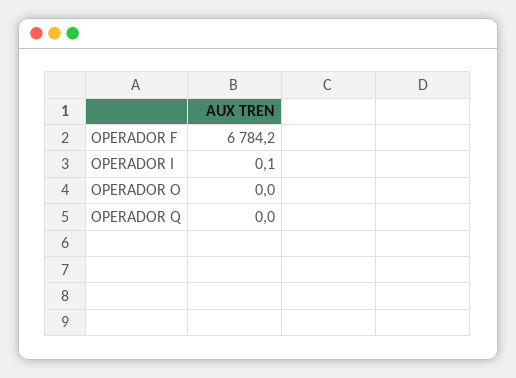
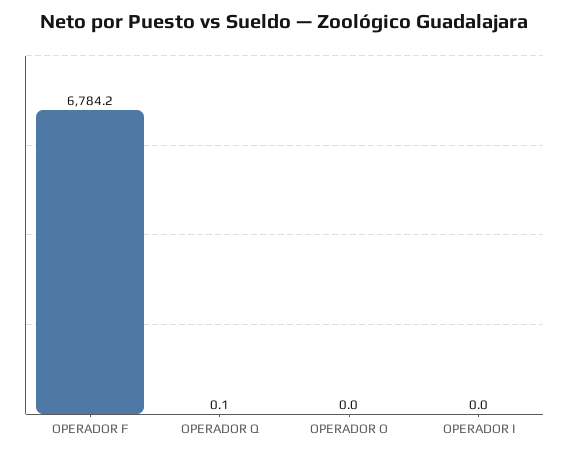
OPERADOR I: 0.1 -> 0
OPERADOR Q: 0 -> 0.1

